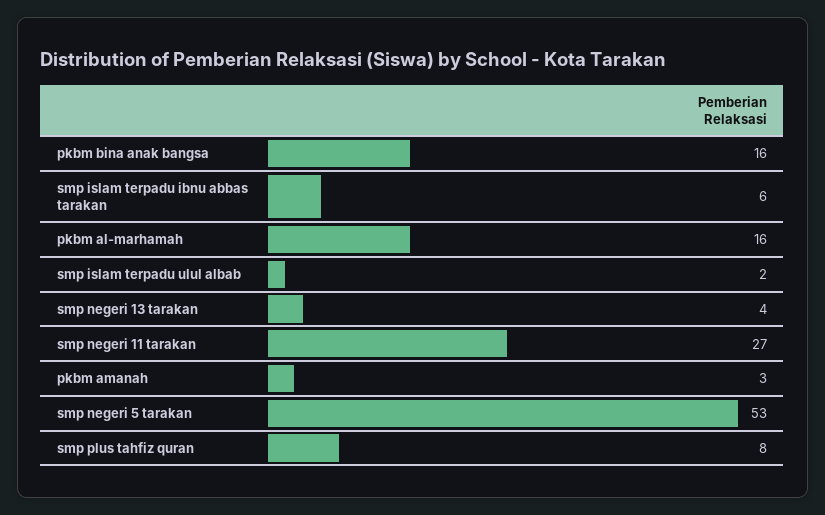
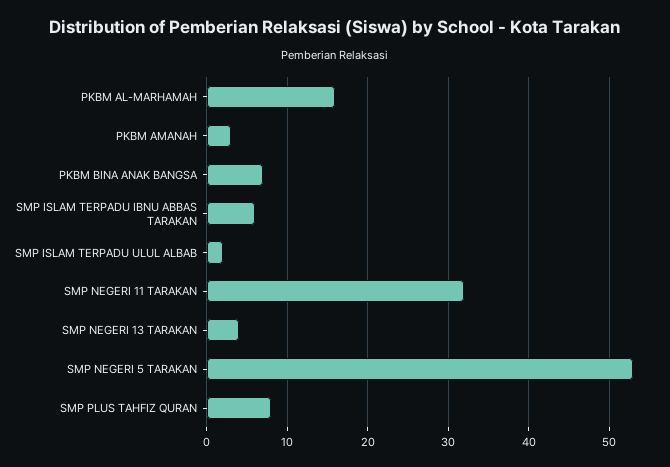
pkbm bina anak bangsa: 16 -> 7
smp negeri 11 tarakan: 27 -> 32

